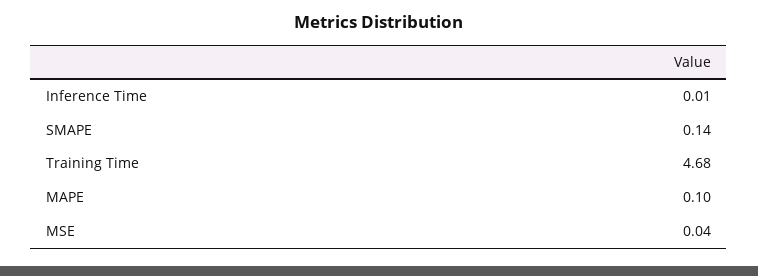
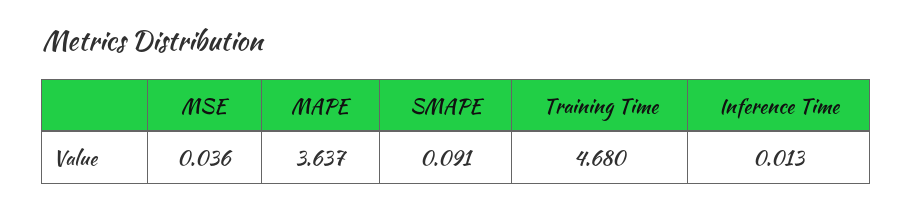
SMAPE: 0.14 -> 0.091
MAPE: 0.1 -> 3.637

